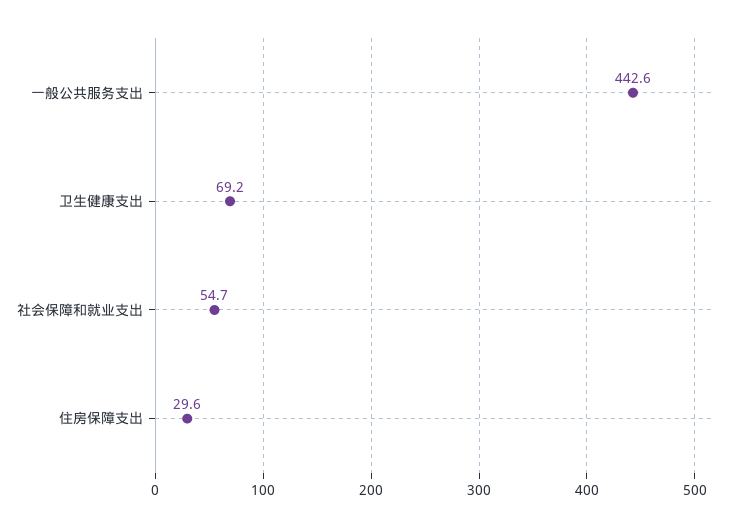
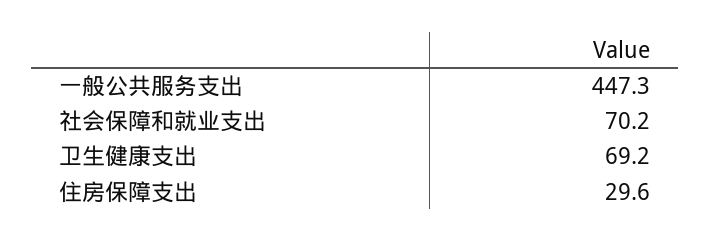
一般公共服务支出: 442.6 -> 447.3
社会保障和就业支出: 54.7 -> 70.2

